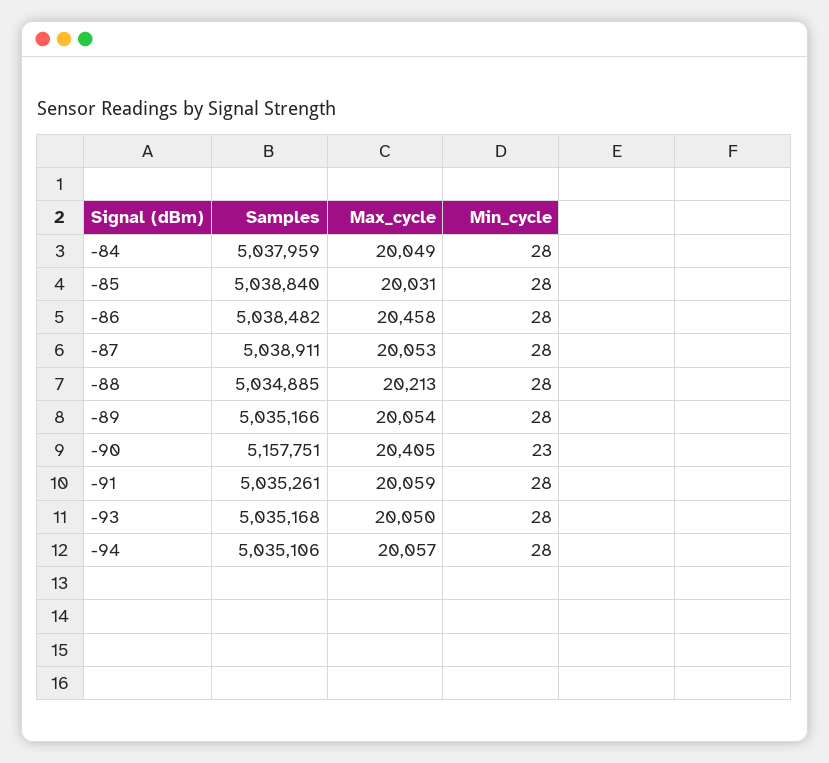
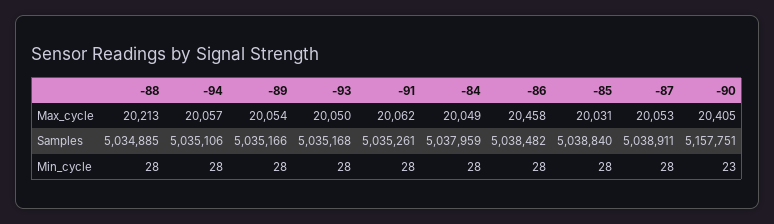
Max_cycle, -91: 20059 -> 20062

